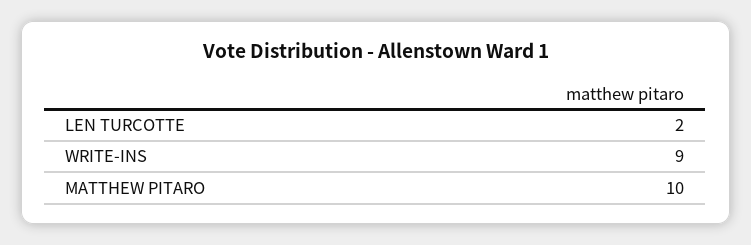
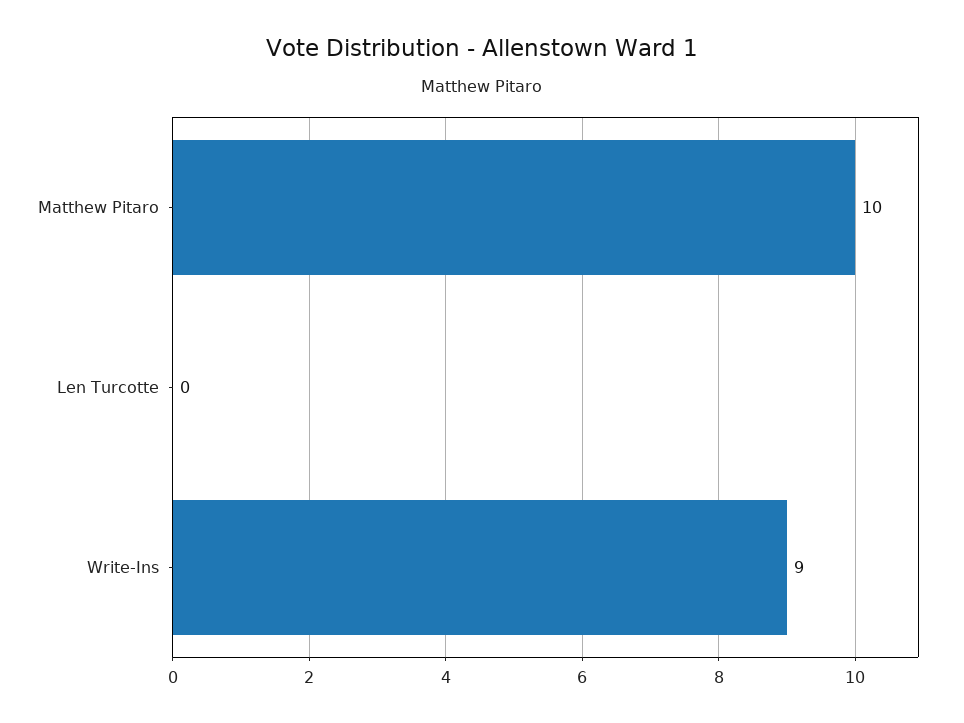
LEN TURCOTTE: 2 -> 0

